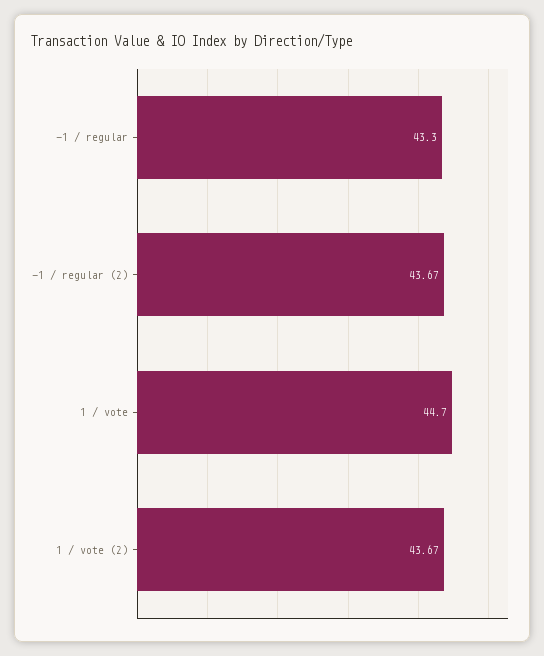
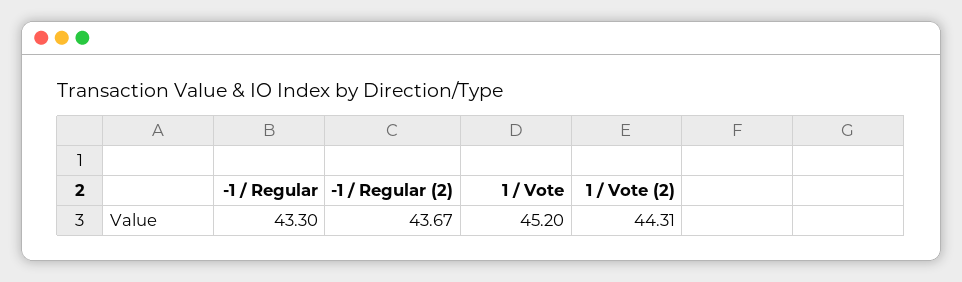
1 / vote: 44.7 -> 45.2
1 / vote (2): 43.67 -> 44.31

